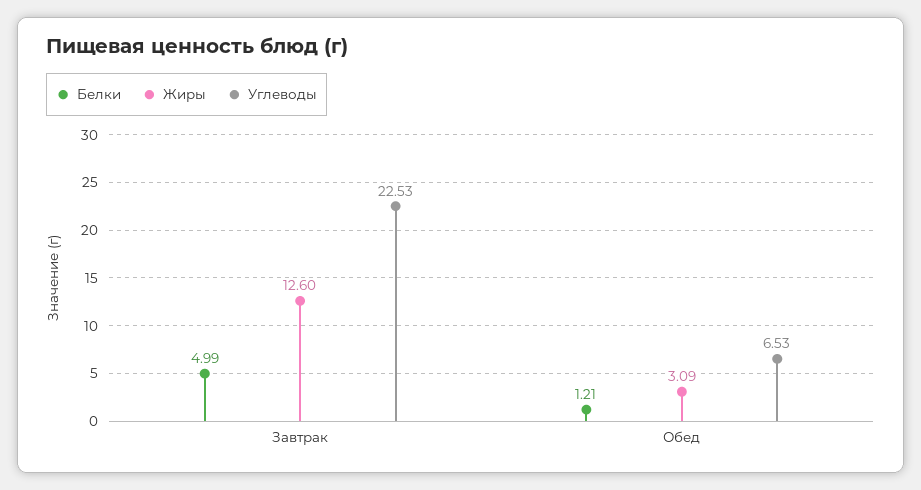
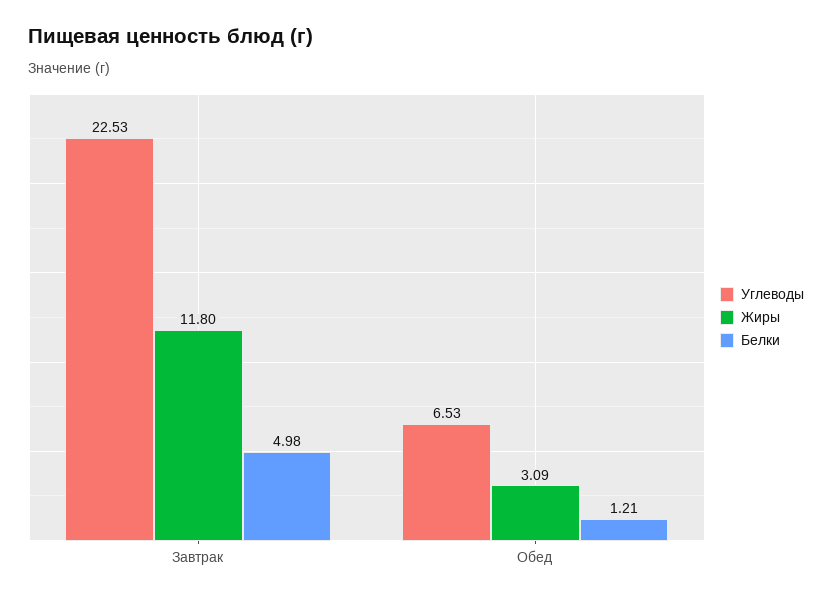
Белки, Завтрак: 4.99 -> 4.98
Жиры, Завтрак: 12.6 -> 11.8

